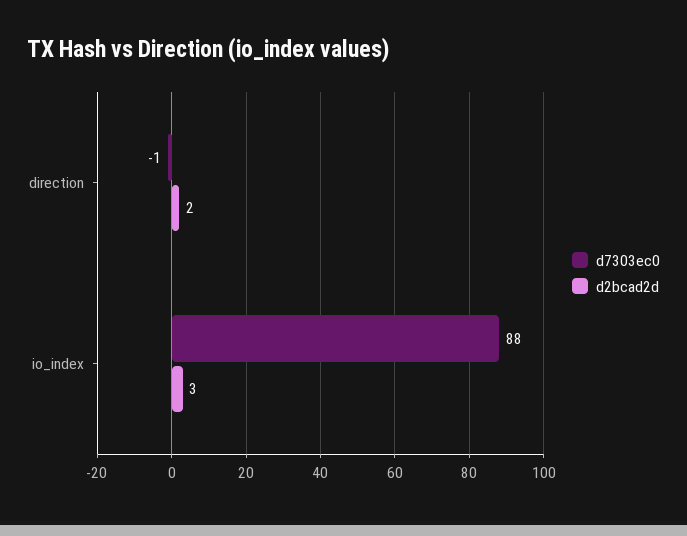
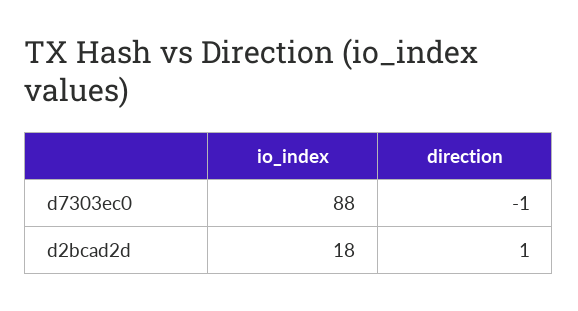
d2bcad2d, direction: 2 -> 1
d2bcad2d, io_index: 3 -> 18

